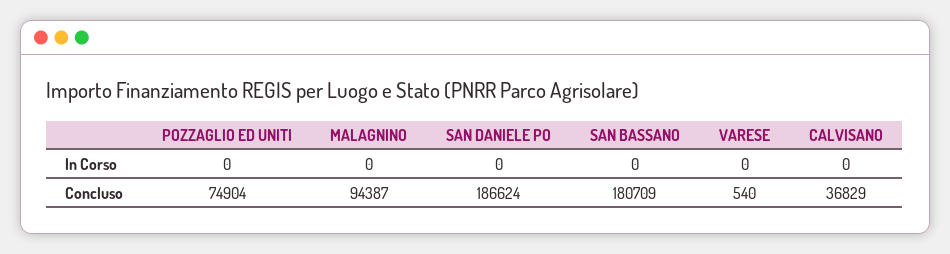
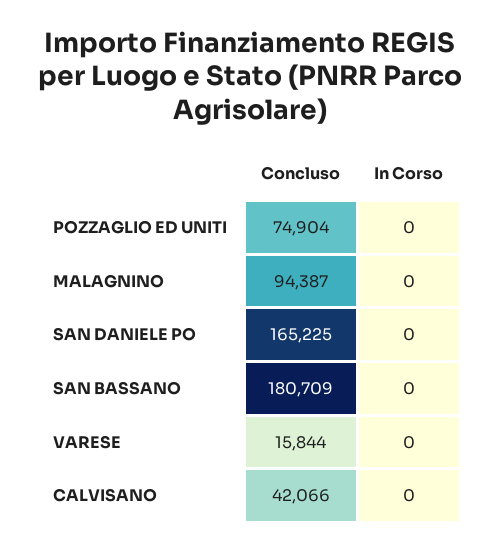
SAN DANIELE PO, Concluso: 186624 -> 165225
VARESE, Concluso: 540 -> 15844
CALVISANO, Concluso: 36829 -> 42066

